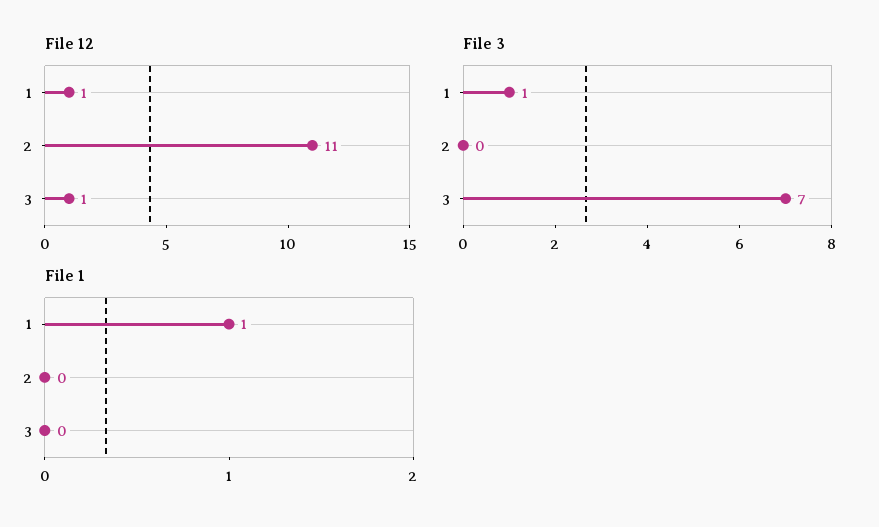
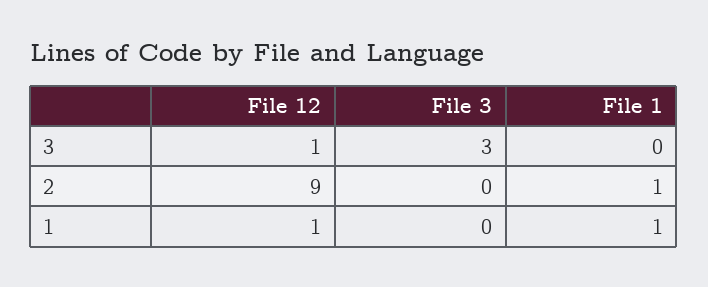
File 12, 2: 11 -> 9
File 3, 1: 1 -> 0
File 3, 3: 7 -> 3
File 1, 2: 0 -> 1

